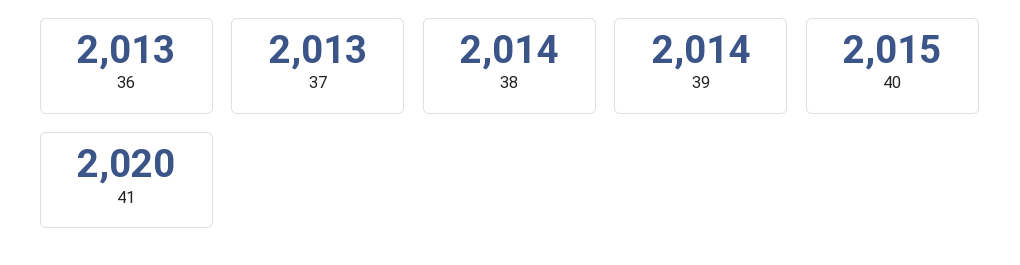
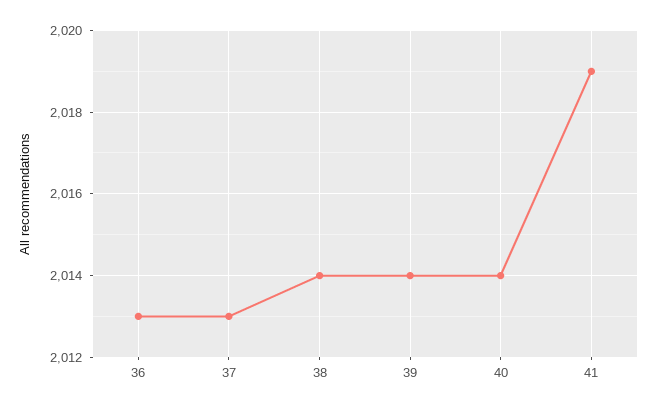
40: 2015 -> 2014
41: 2020 -> 2019

